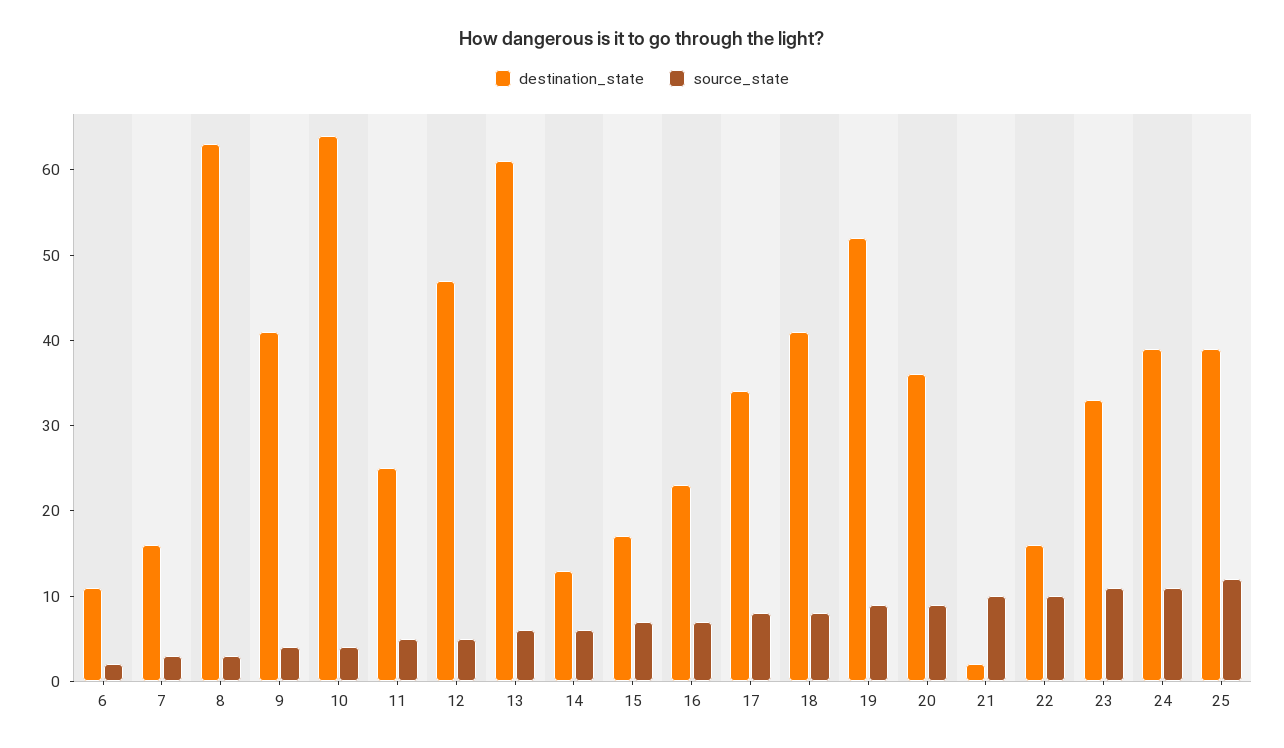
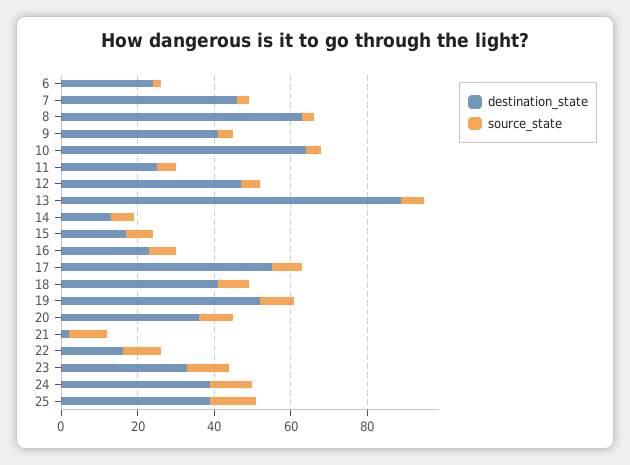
destination_state, 6: 11 -> 25
destination_state, 7: 16 -> 45
destination_state, 13: 61 -> 90
destination_state, 17: 34 -> 55

